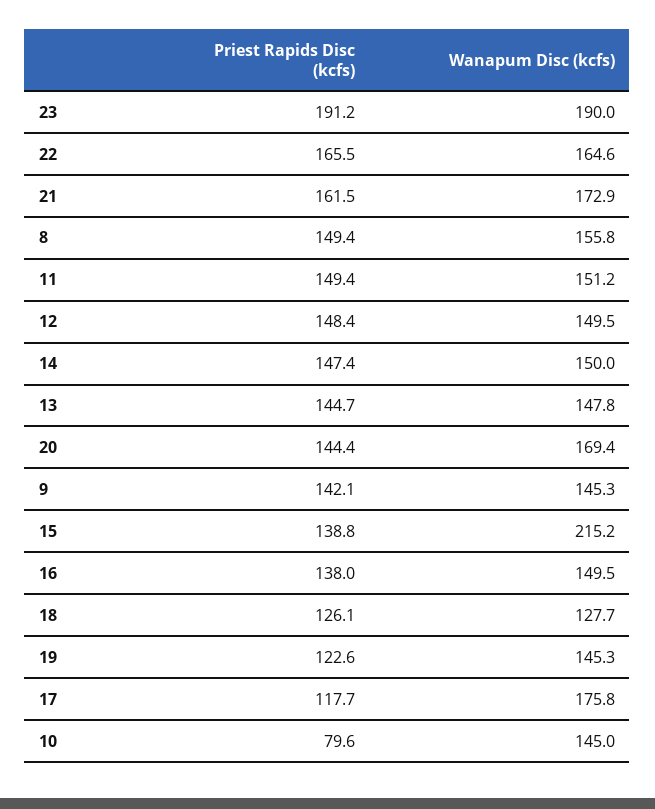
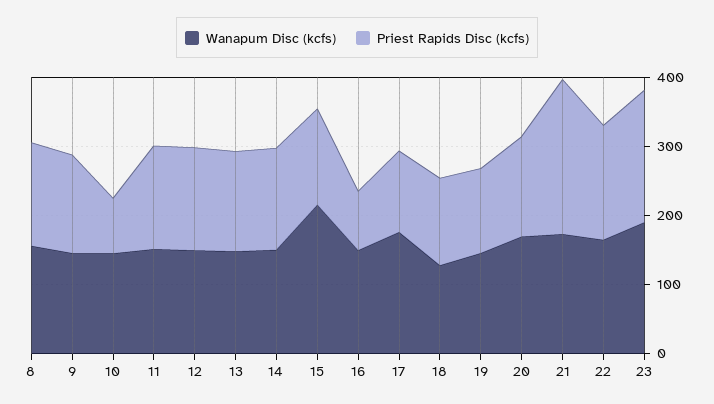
Priest Rapids Disc (kcfs), 21: 161.5 -> 220
Priest Rapids Disc (kcfs), 16: 138 -> 80

